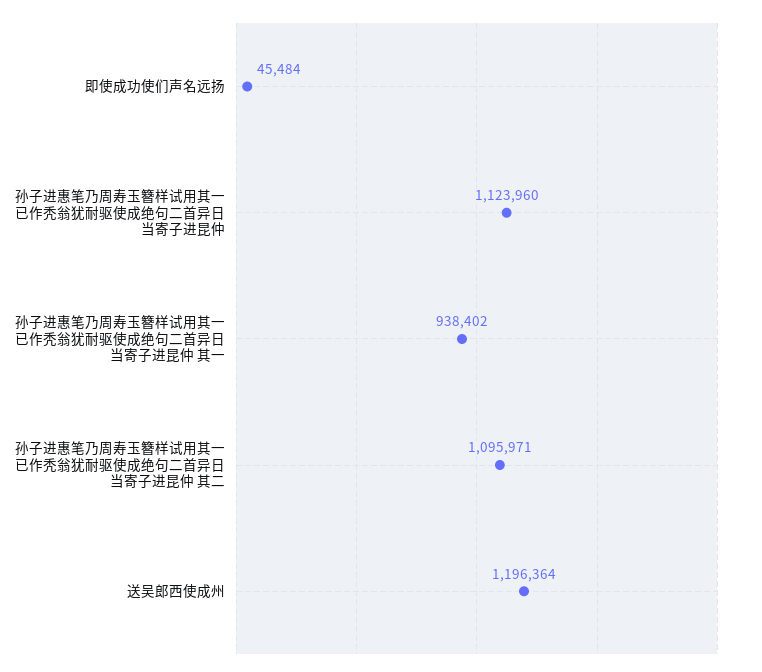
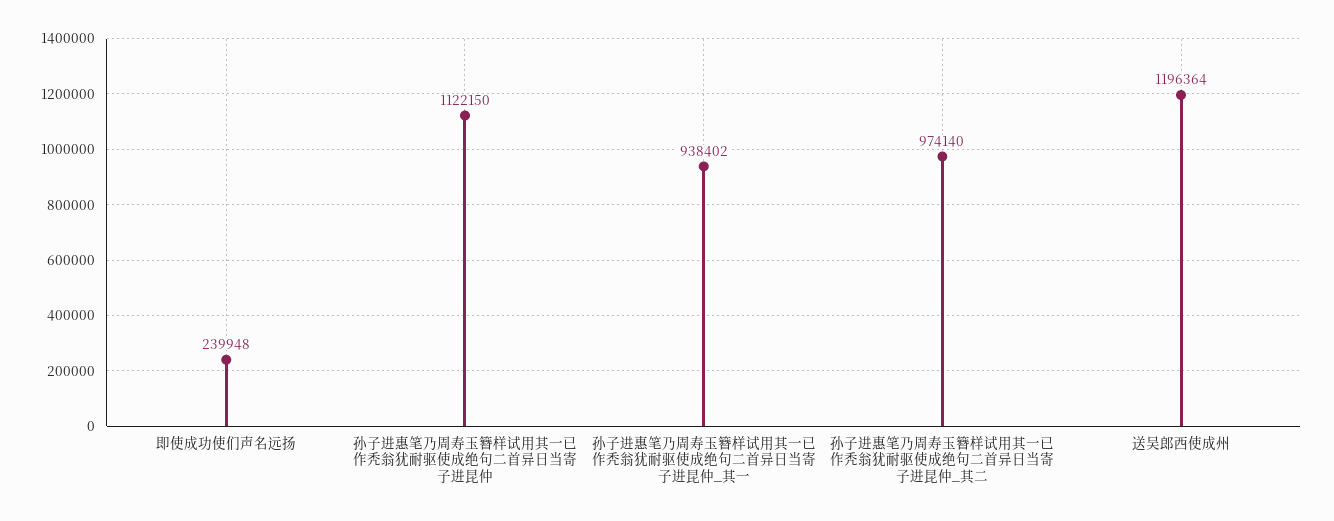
即使成功使们声名远扬: 45484 -> 239948
孙子进惠笔乃周寿玉簪样试用其一已作秃翁犹耐驱使成绝句二首异日当寄子进昆仲: 1123960 -> 1122150
孙子进惠笔乃周寿玉簪样试用其一已作秃翁犹耐驱使成绝句二首异日当寄子进昆仲 其二: 1095971 -> 974140

